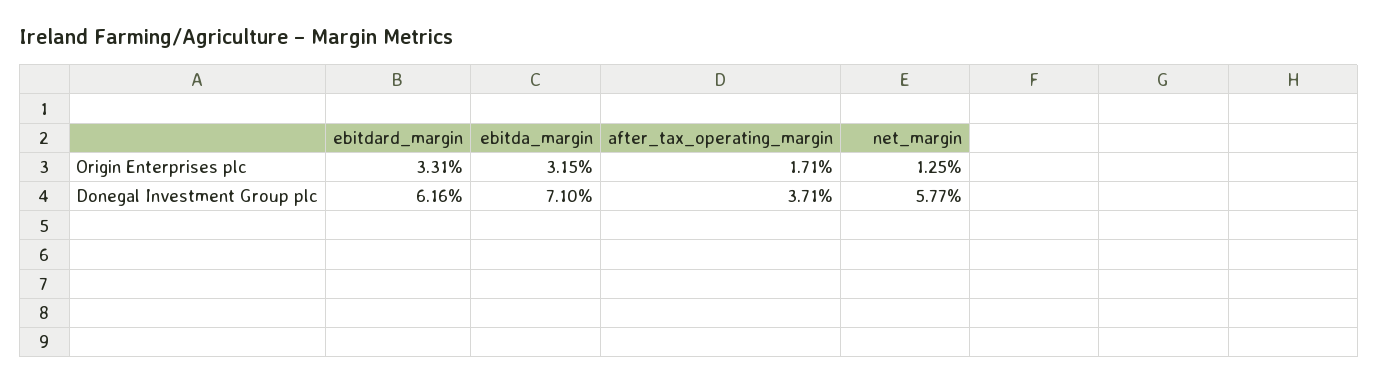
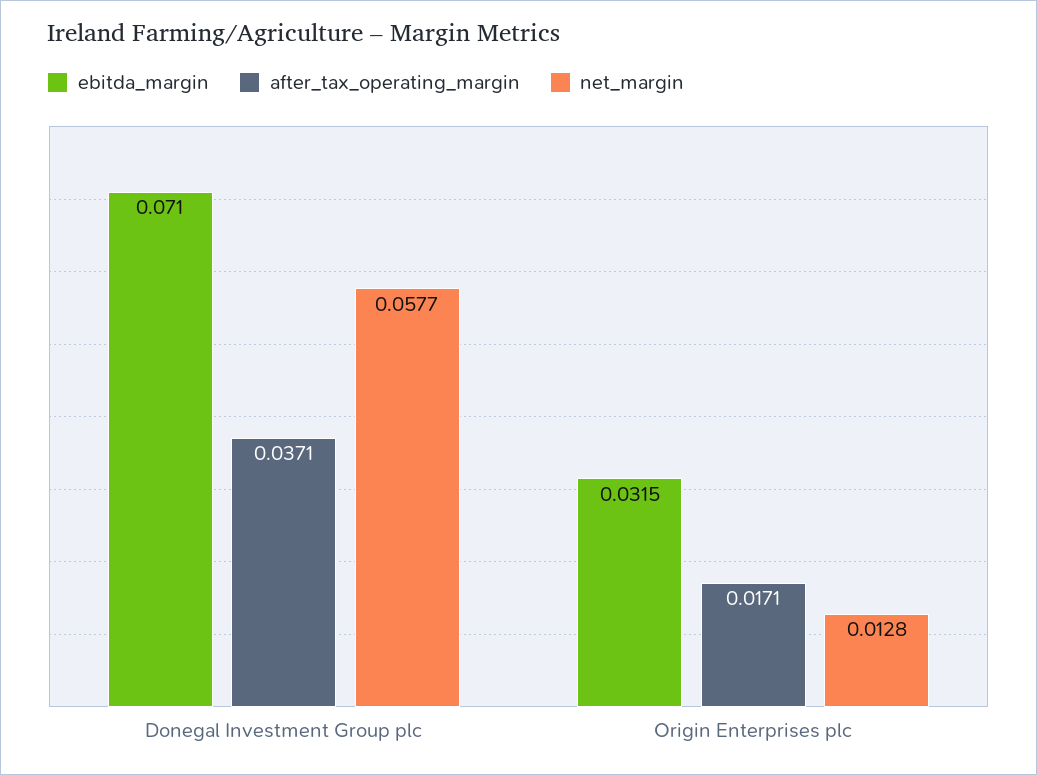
ebitdard_margin, Origin Enterprises plc: 0.0331 -> none
net_margin, Origin Enterprises plc: 0.0125 -> 0.0128
ebitdard_margin, Donegal Investment Group plc: 0.0616 -> none

